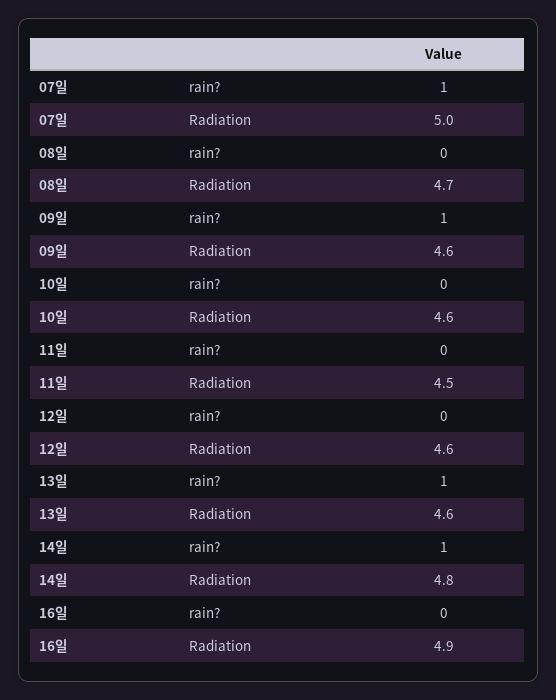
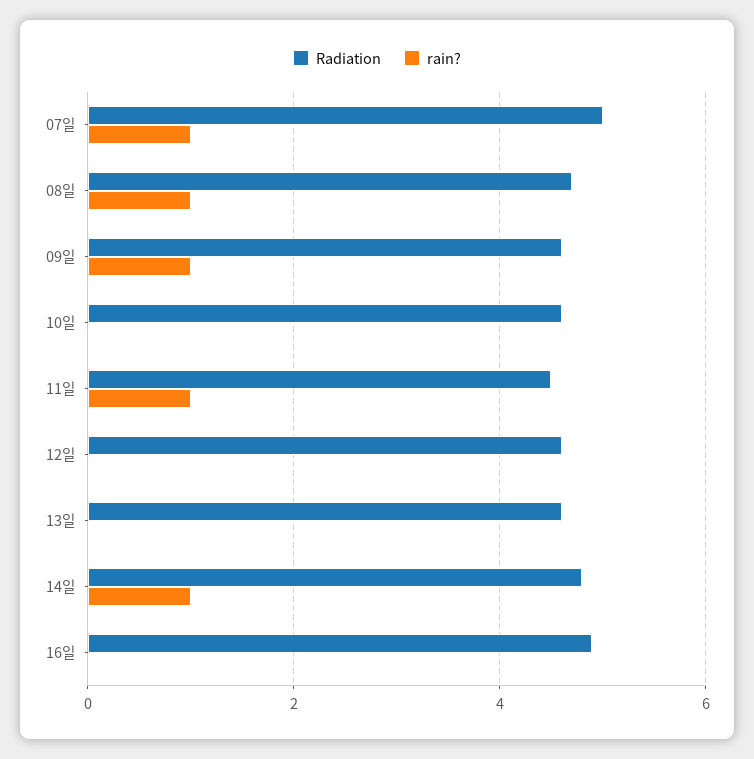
rain?, 08일: 0 -> 1
rain?, 11일: 0 -> 1
rain?, 13일: 1 -> 0

